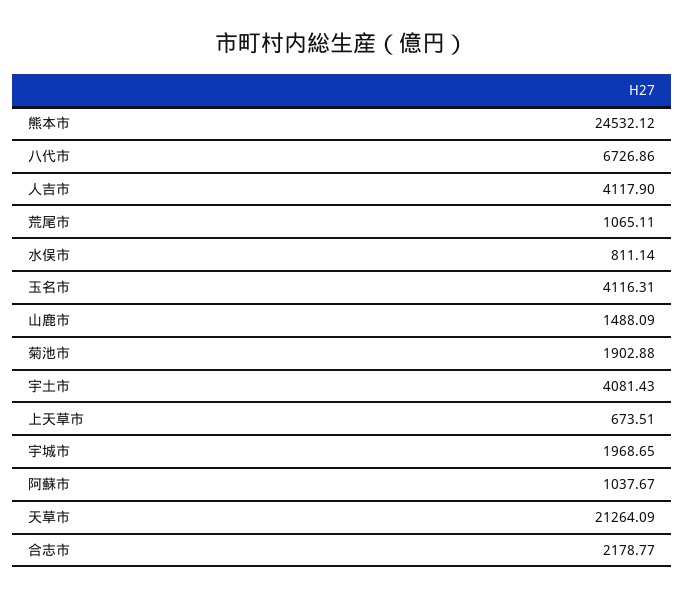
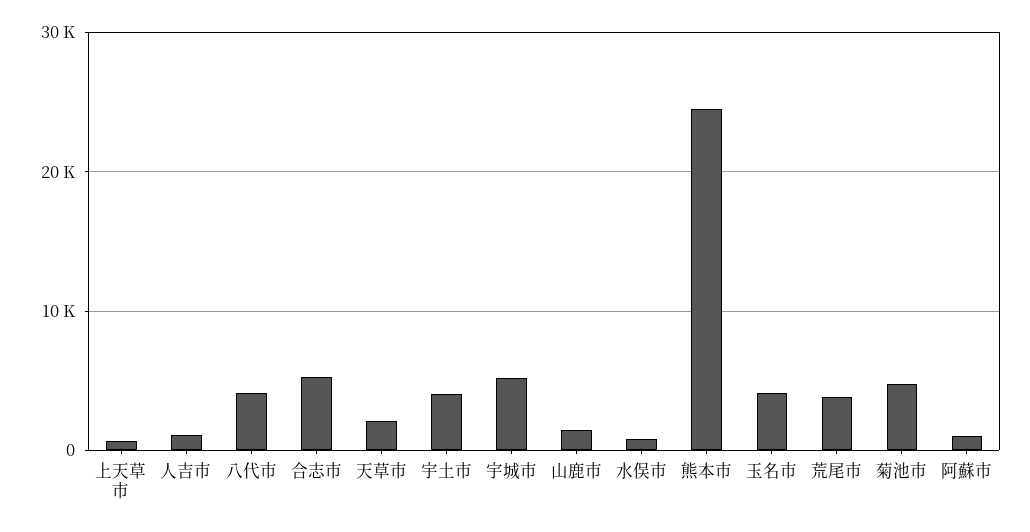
八代市: 6726.86 -> 4000
人吉市: 4117.9 -> 1000
荒尾市: 1065.11 -> 4000
菊池市: 1902.88 -> 5000
宇城市: 1968.65 -> 5000
天草市: 21264.09 -> 2000
合志市: 2178.77 -> 5000

